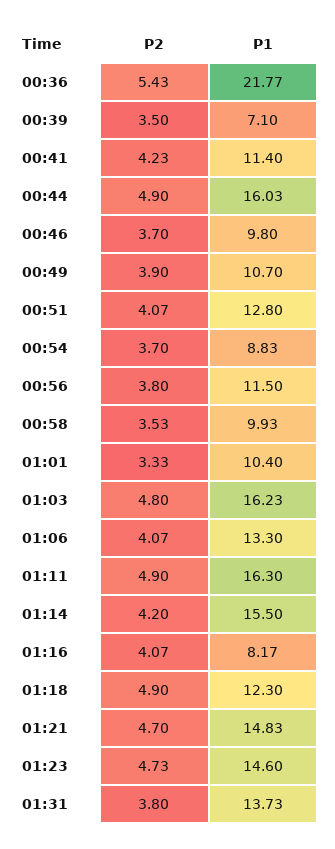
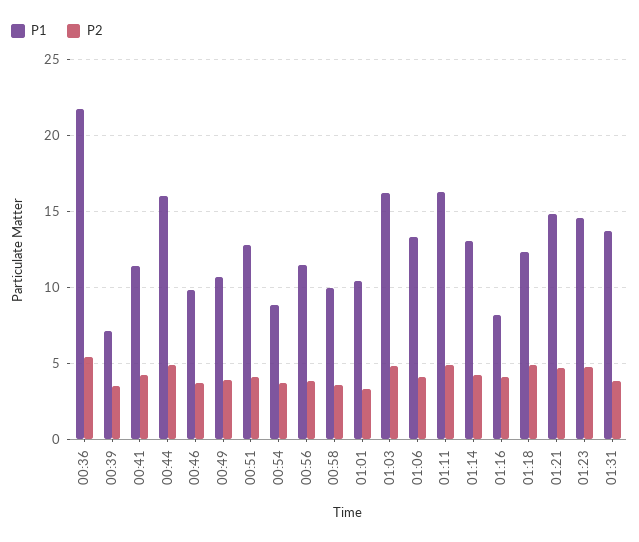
P1, 01:14: 15.5 -> 13

